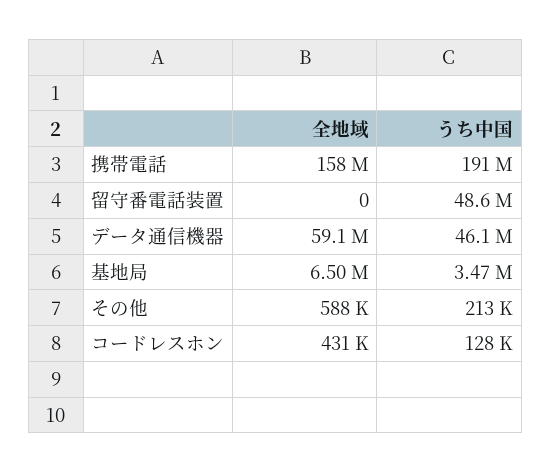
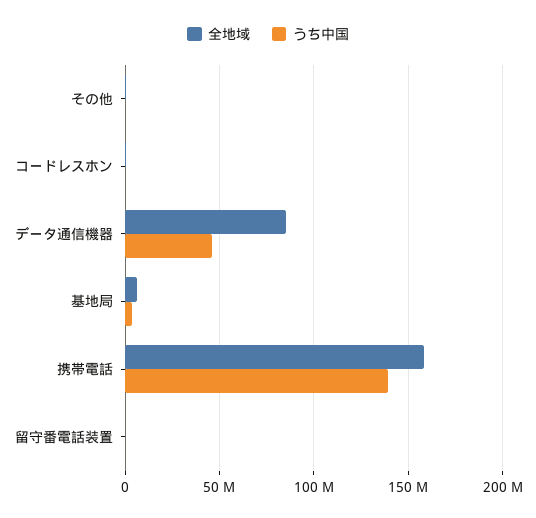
うち中国, 携帯電話: 191000000 -> 140000000
うち中国, 留守番電話装置: 48600000 -> 0
全地域, データ通信機器: 59100000 -> 85000000

